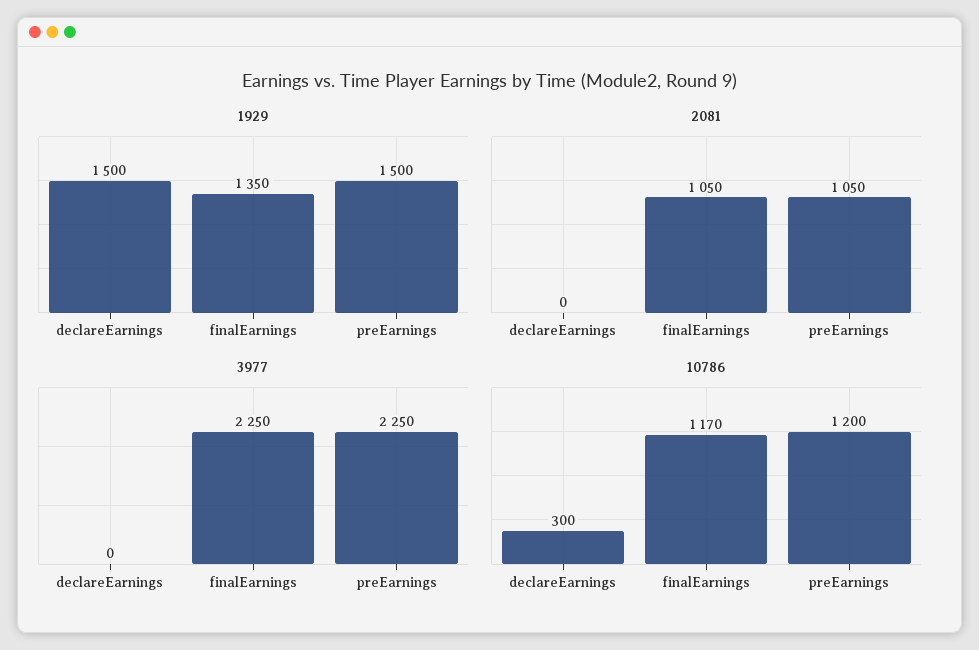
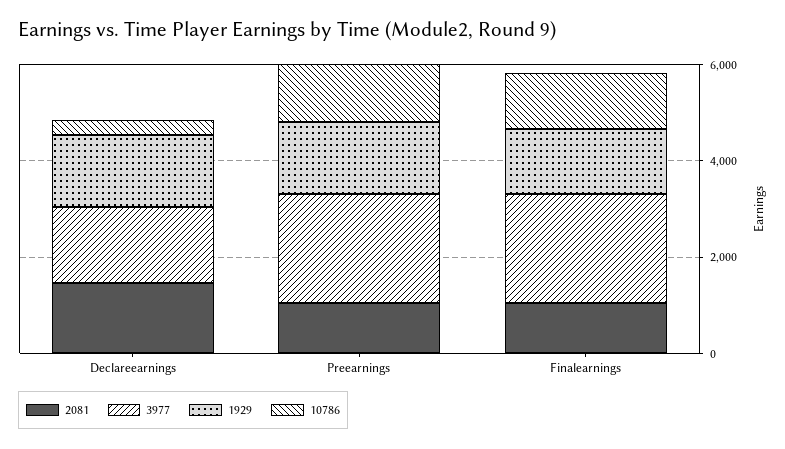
2081, declareEarnings: 0 -> 1500
3977, declareEarnings: 0 -> 1500

